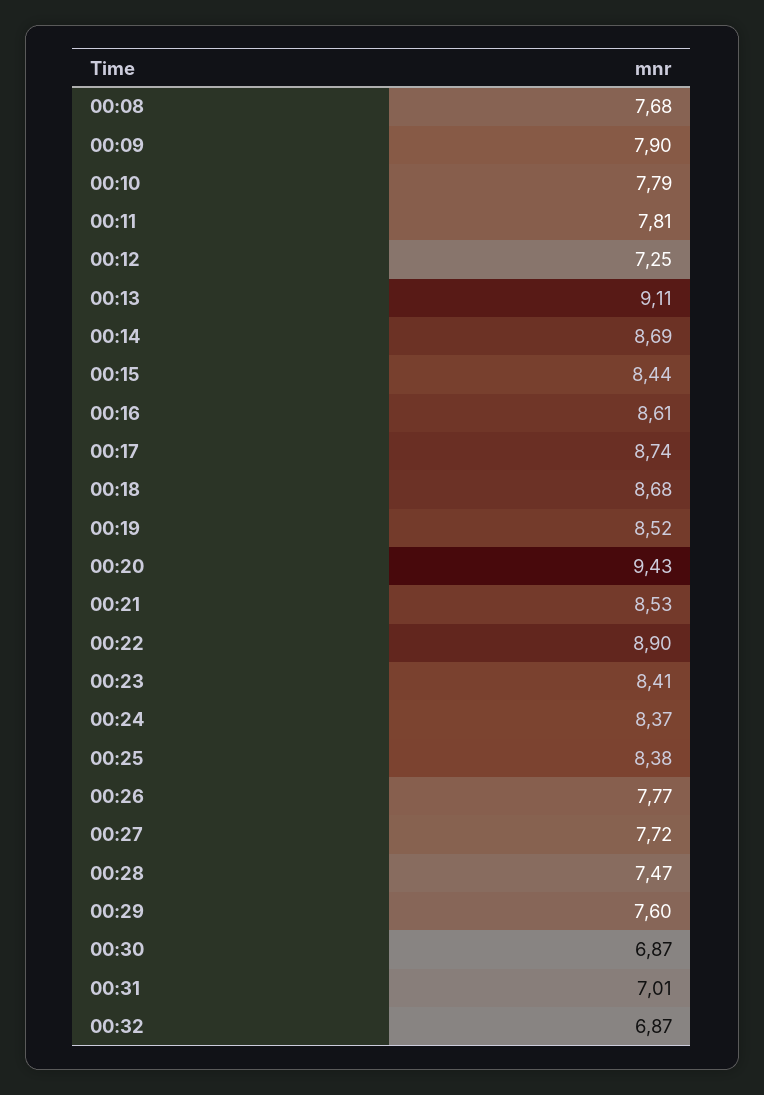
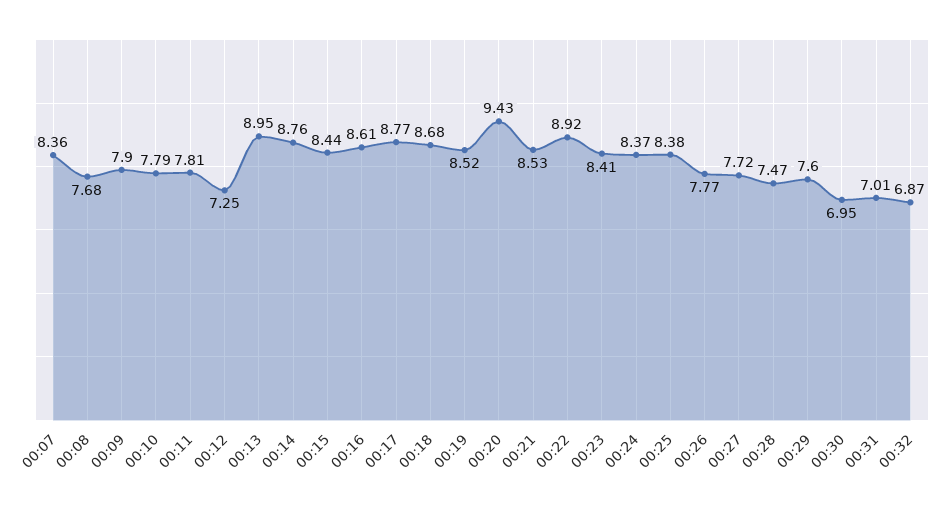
00:13: 9.11 -> 8.95
00:14: 8.69 -> 8.76
00:17: 8.74 -> 8.77
00:22: 8.9 -> 8.92
00:30: 6.87 -> 6.95
00:07: none -> 8.36

